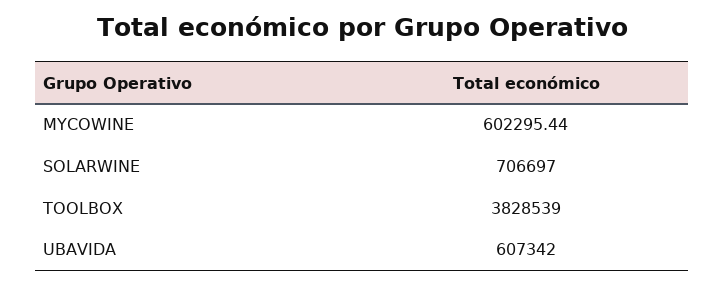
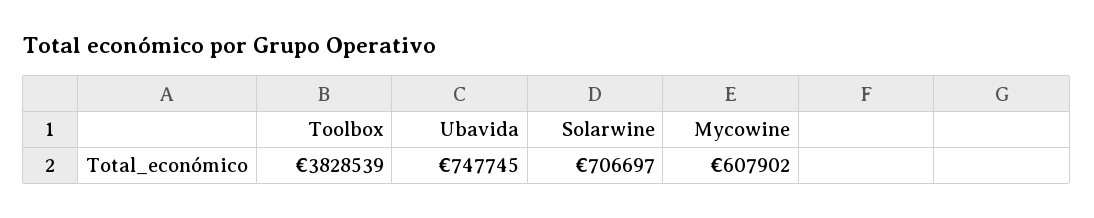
MYCOWINE: 602295.44 -> 607902
UBAVIDA: 607342 -> 747745

